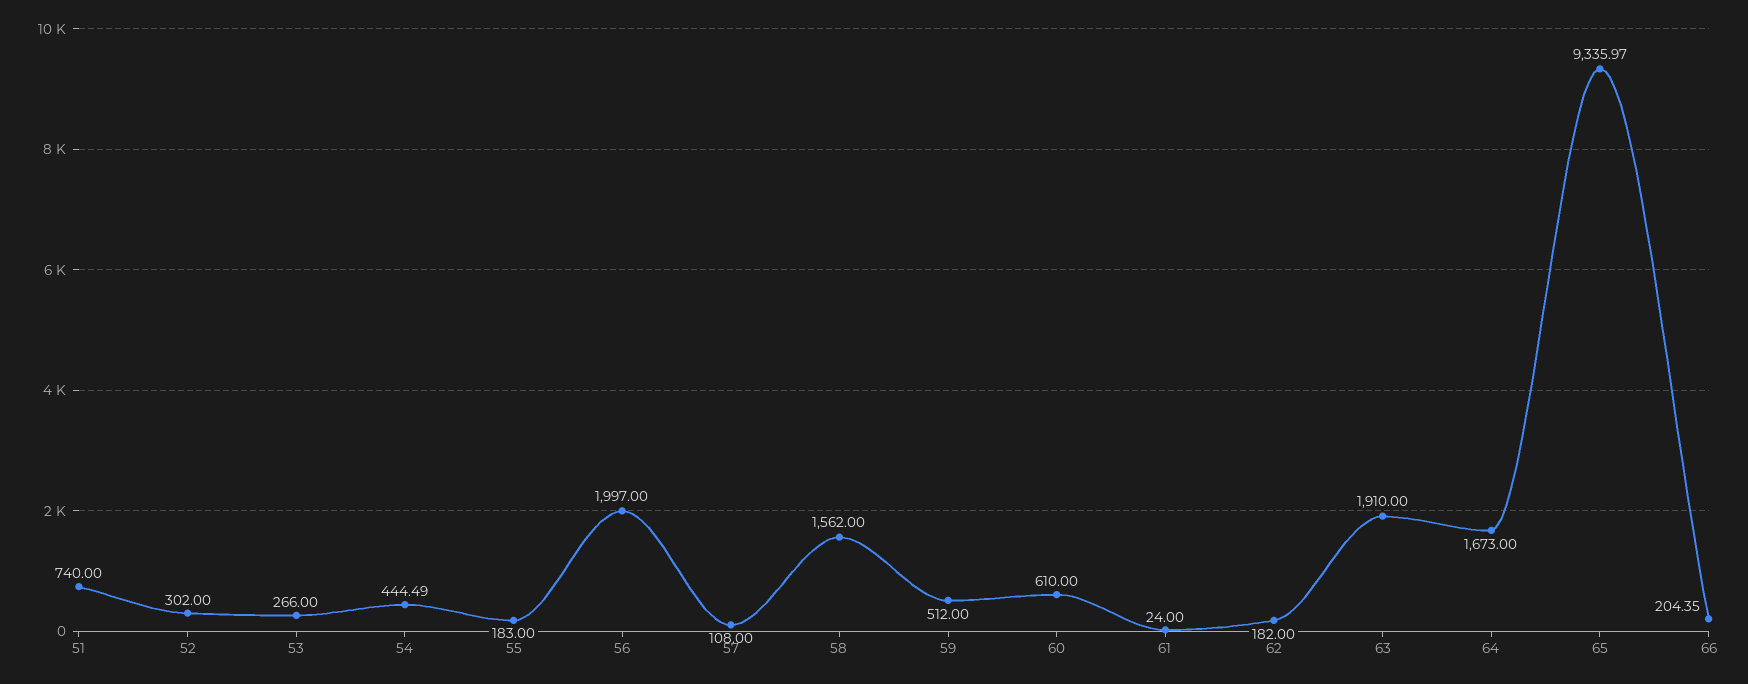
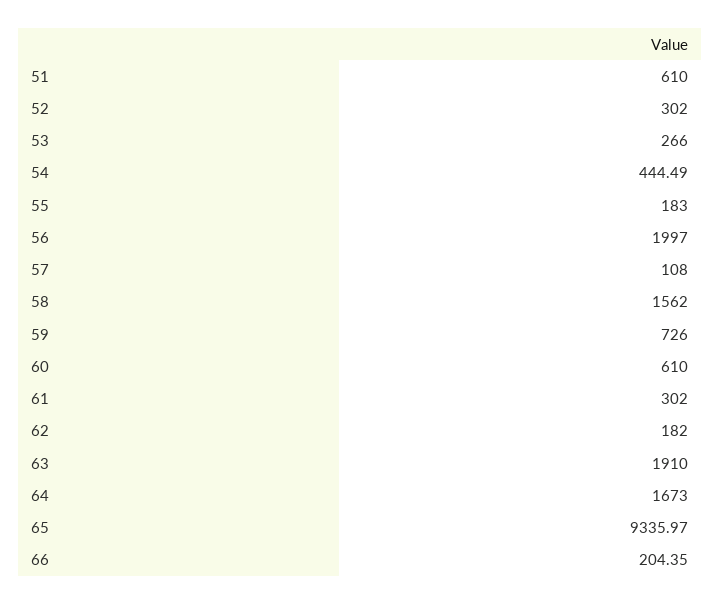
51: 740 -> 610
59: 512 -> 726
61: 24 -> 302

